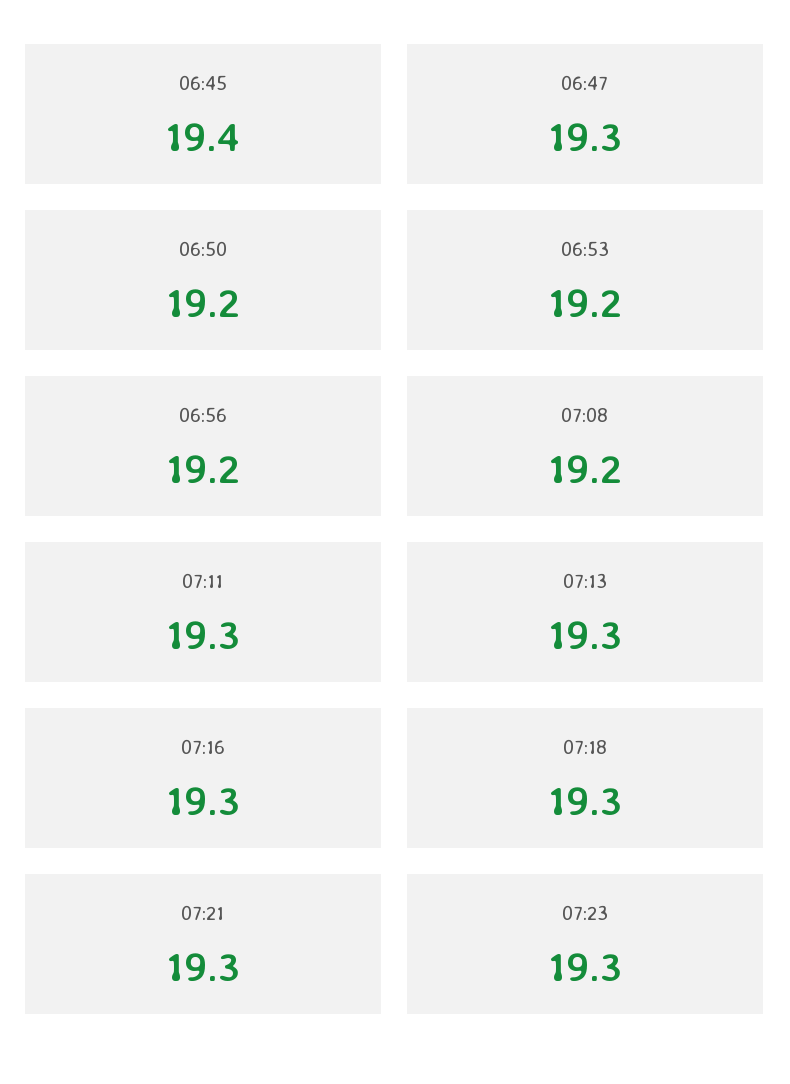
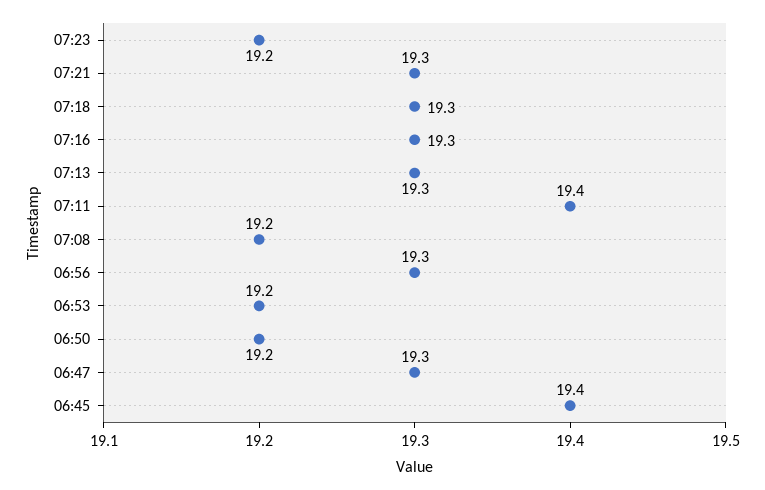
06:56: 19.2 -> 19.3
07:11: 19.3 -> 19.4
07:23: 19.3 -> 19.2

